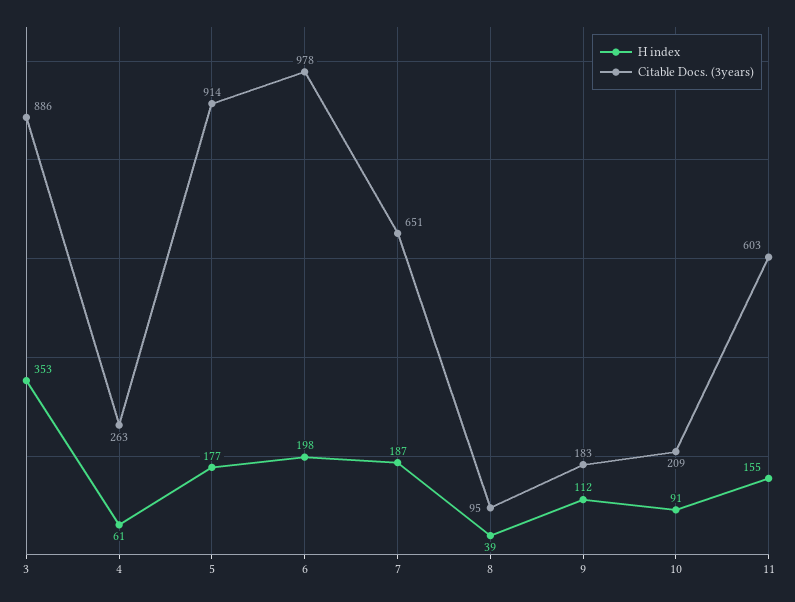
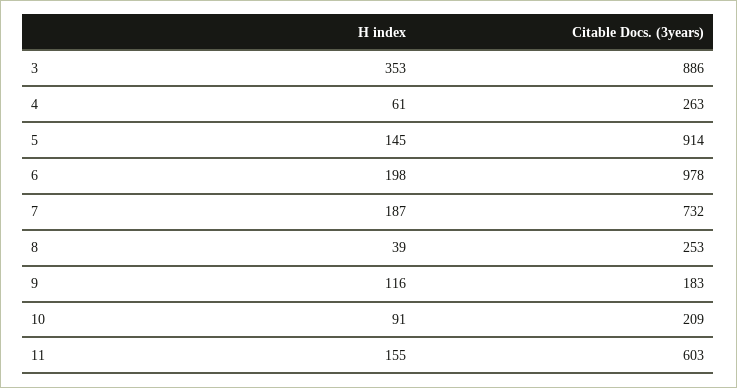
H index, 5: 177 -> 145
Citable Docs. (3years), 7: 651 -> 732
Citable Docs. (3years), 8: 95 -> 253
H index, 9: 112 -> 116

